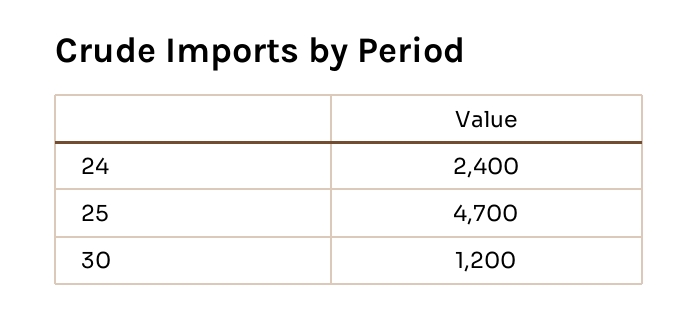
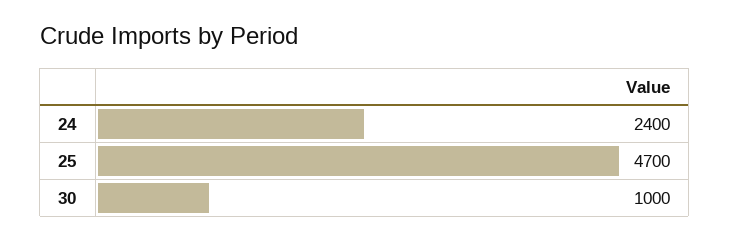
30: 1200 -> 1000

